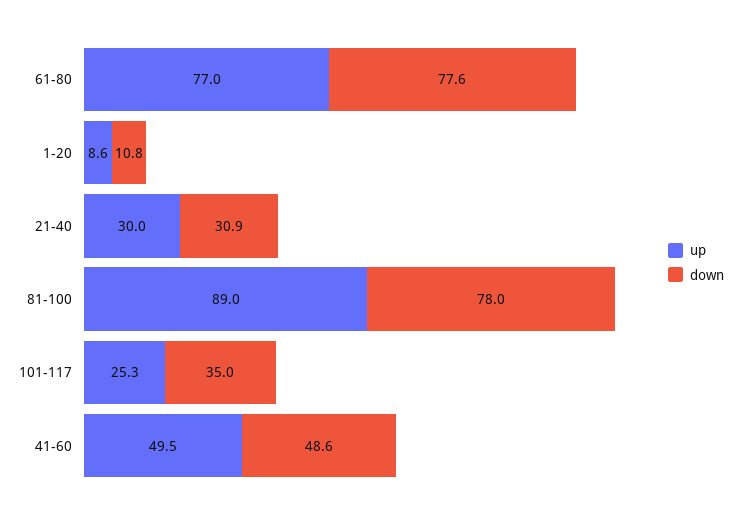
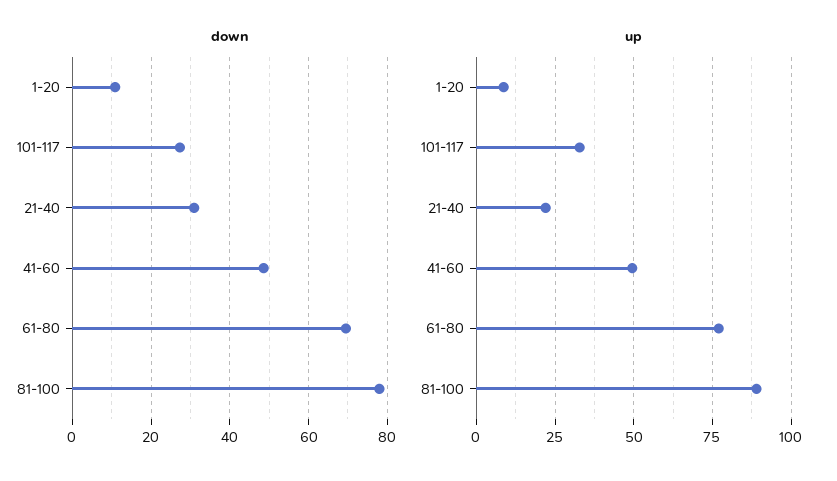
down, 61-80: 77.6 -> 70
up, 21-40: 30 -> 22.5
up, 101-117: 25.3 -> 32.5
down, 101-117: 35 -> 28

